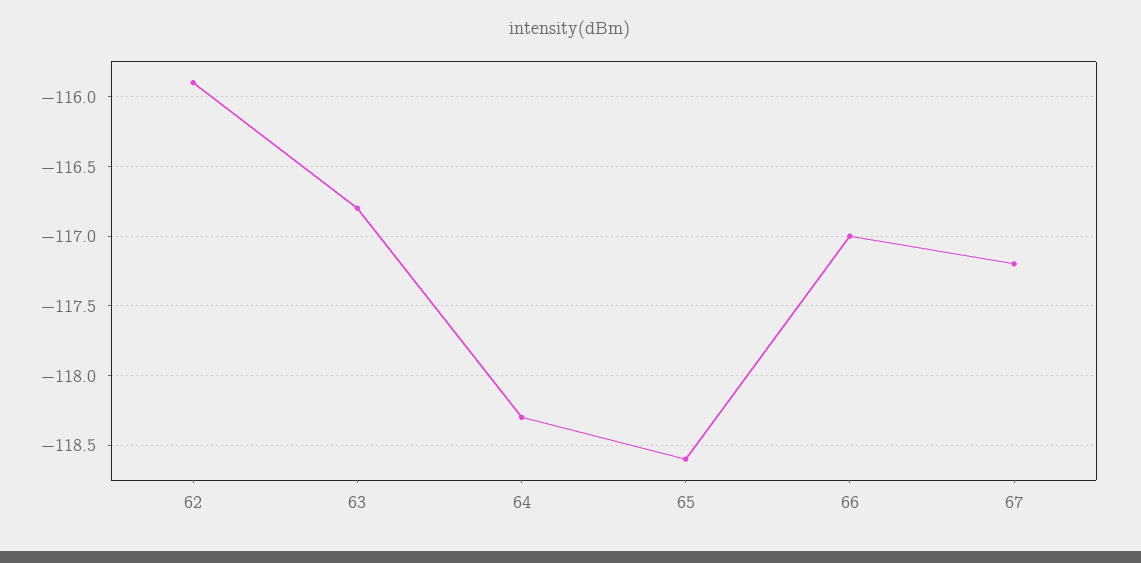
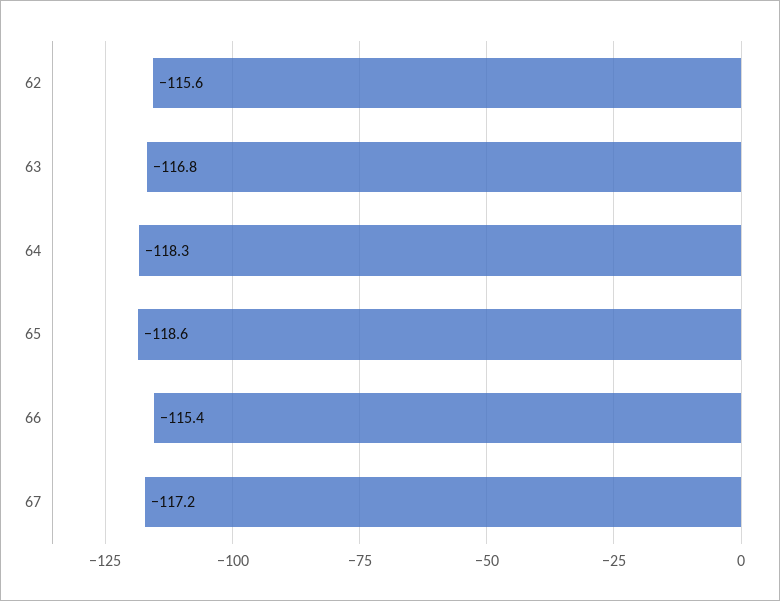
62: -115.9 -> -115.6
66: -117 -> -115.4

